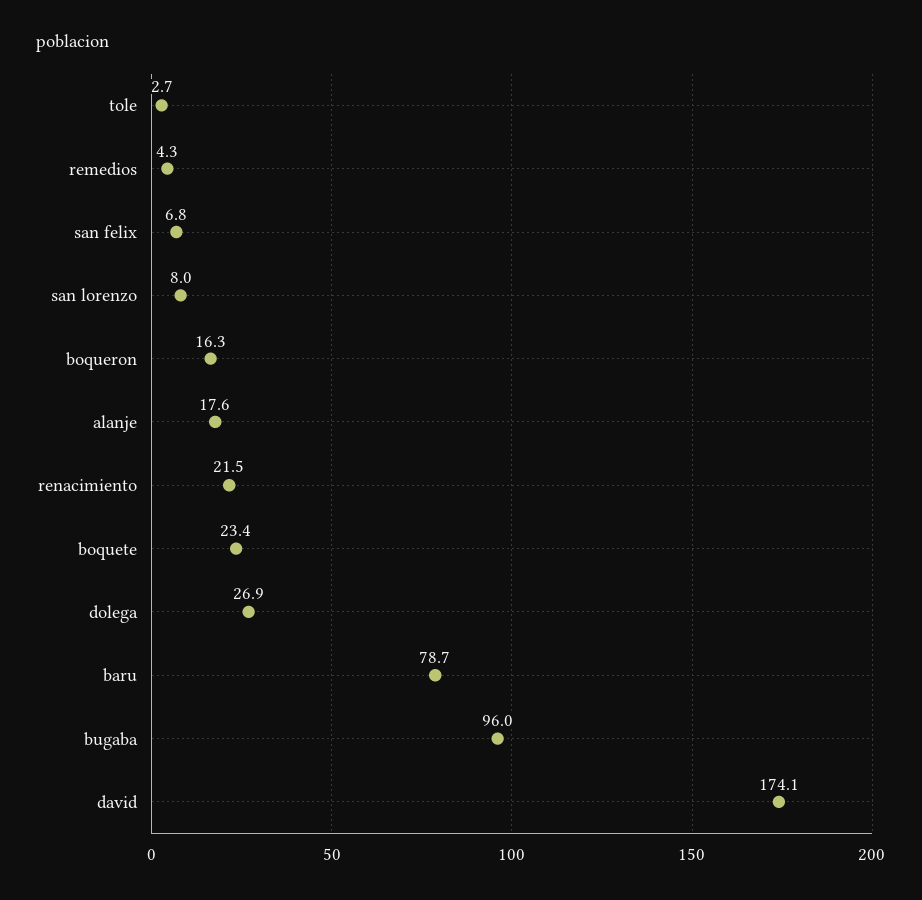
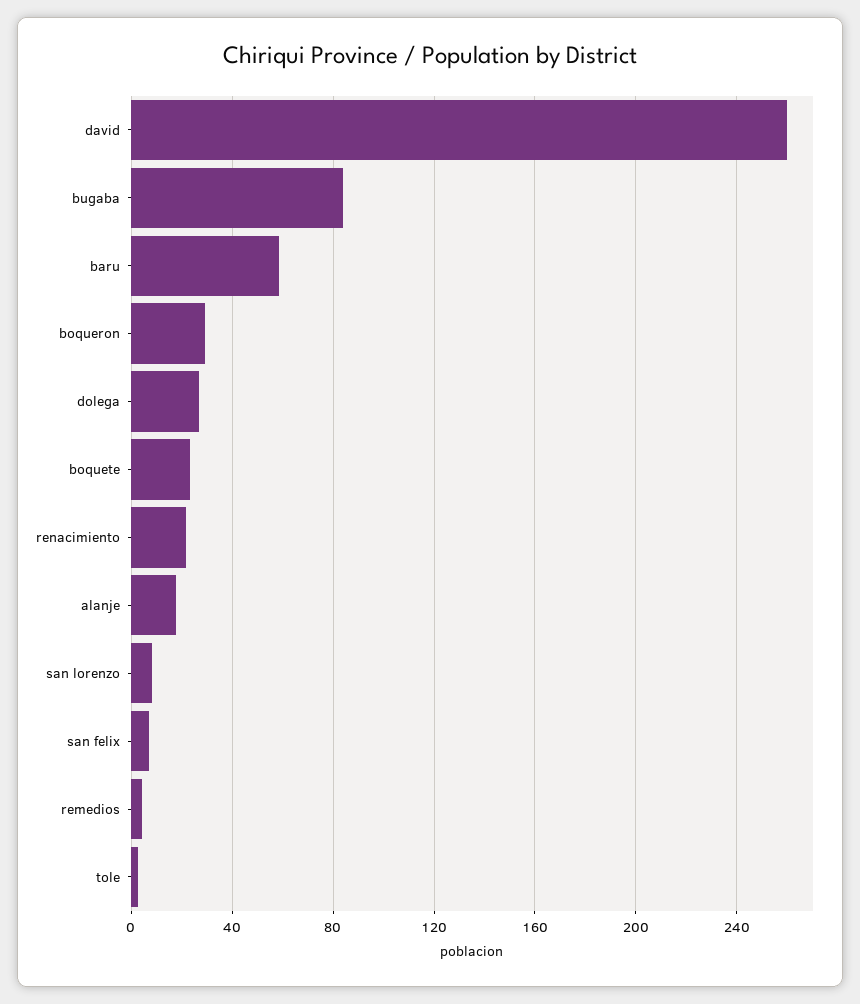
boqueron: 16.3 -> 30
baru: 78.7 -> 60
bugaba: 96 -> 85
david: 174.1 -> 260

